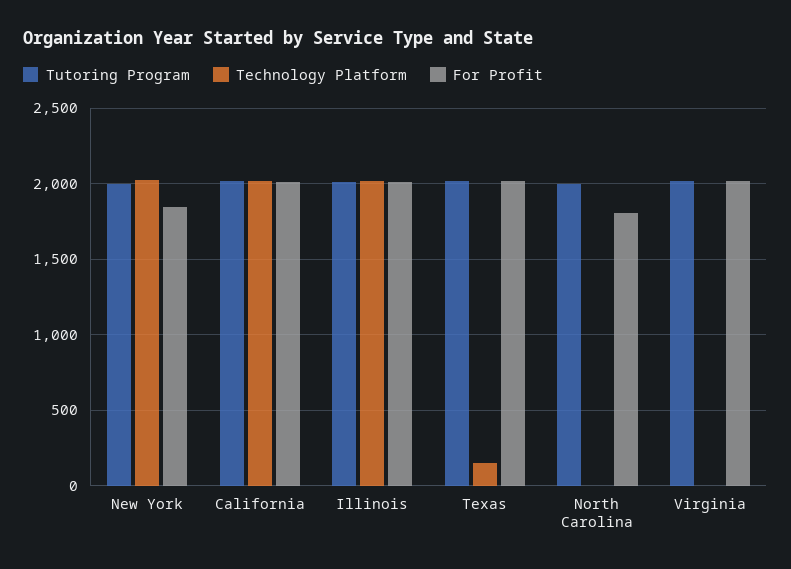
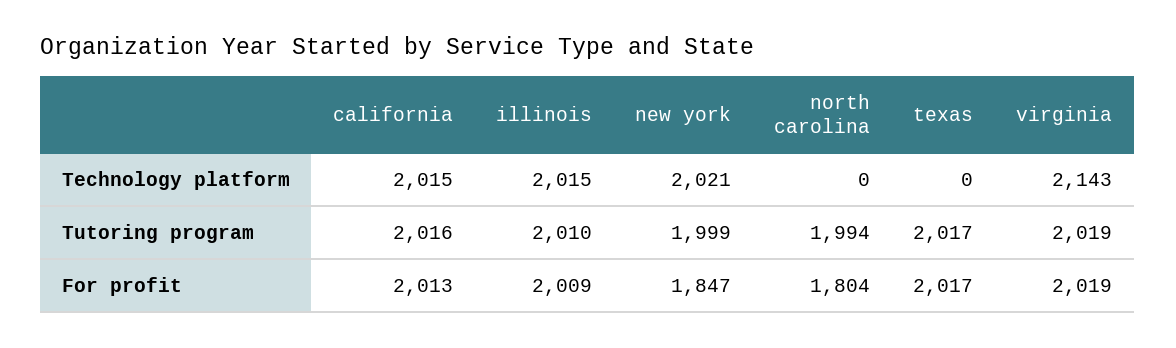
Technology Platform, Texas: 150 -> 0
Technology Platform, Virginia: 0 -> 2143

